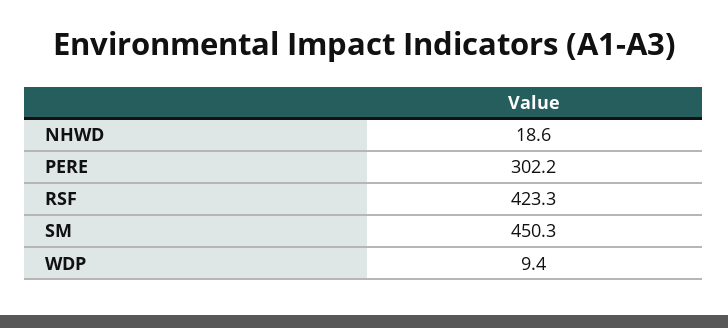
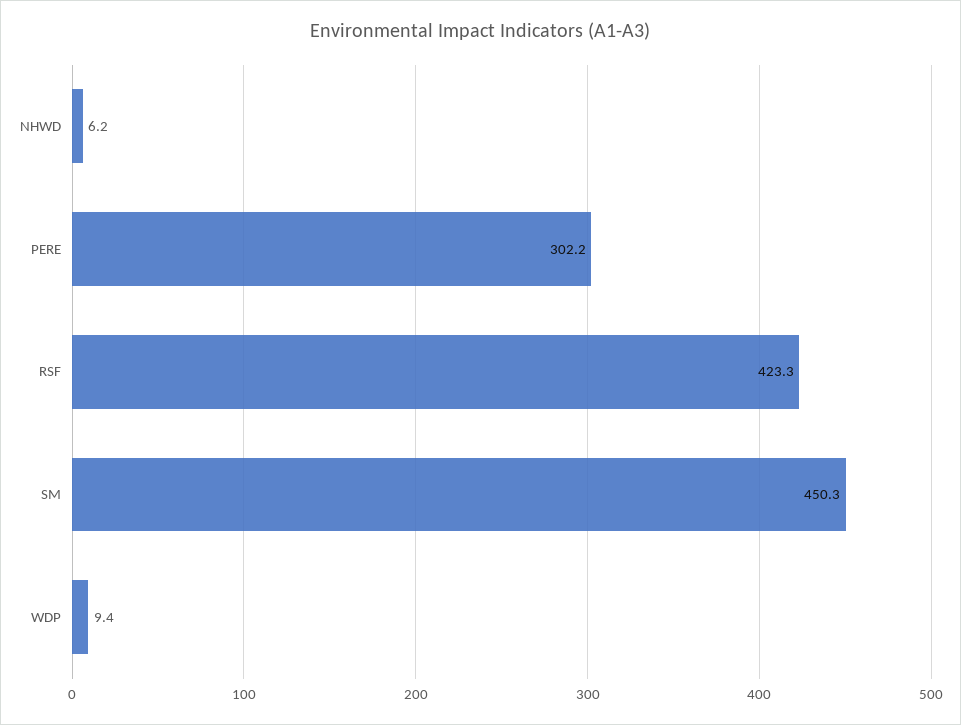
NHWD: 18.6 -> 6.2

